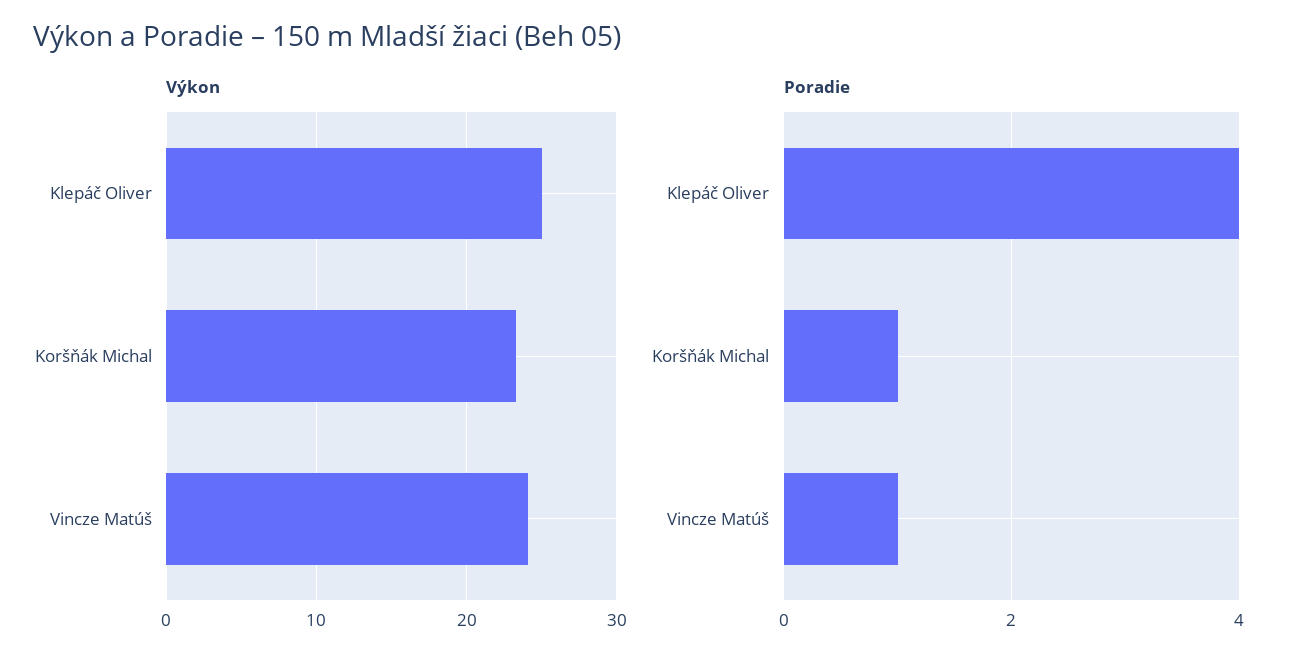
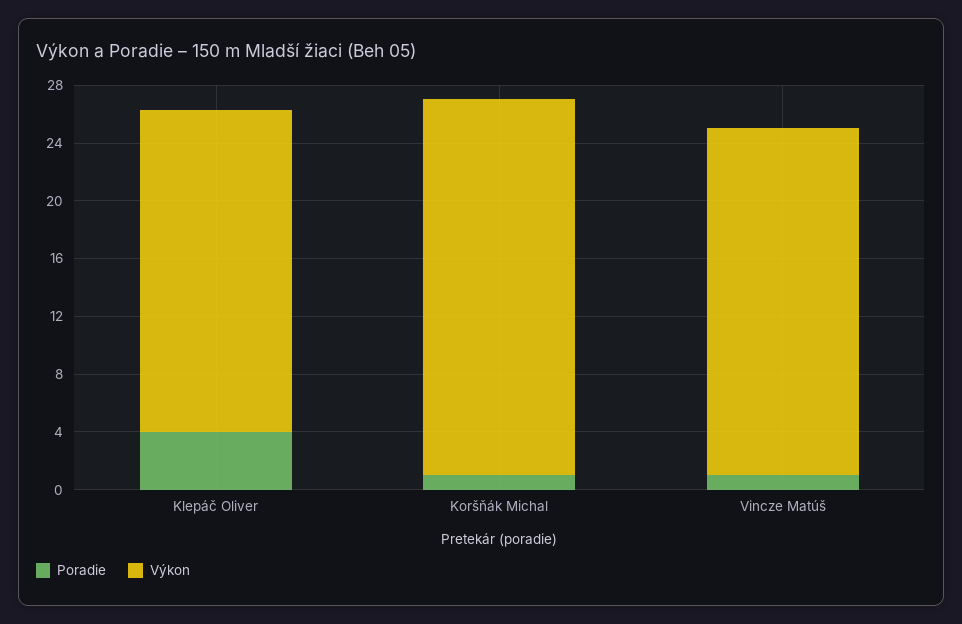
Výkon, Klepáč Oliver: 25 -> 22
Výkon, Koršňák Michal: 23 -> 26

